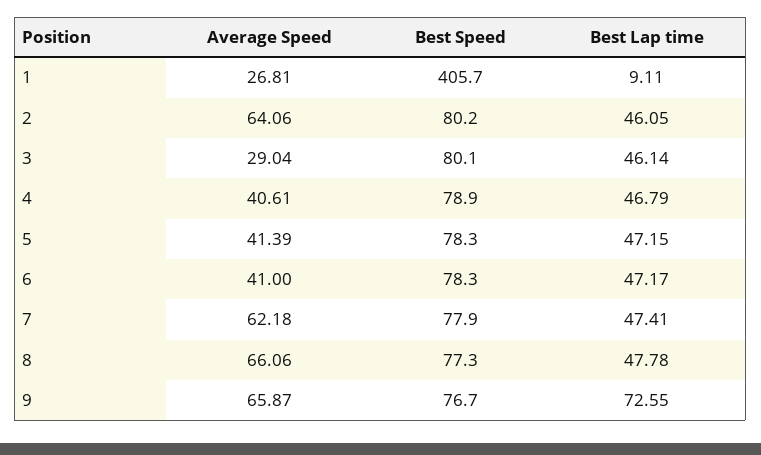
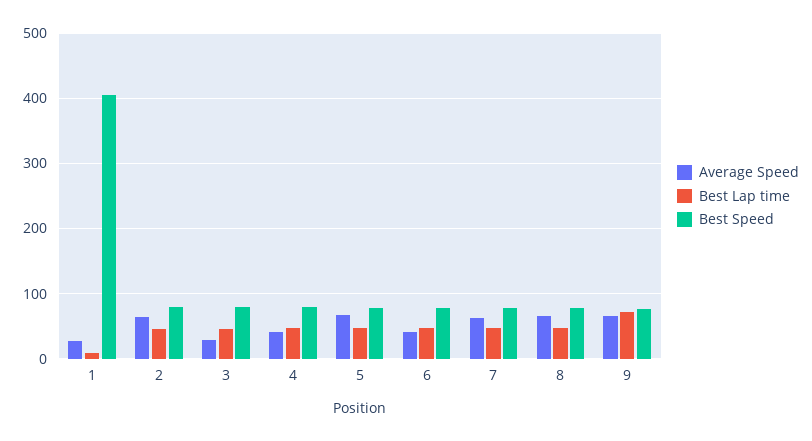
Average Speed, 5: 41.39 -> 70

